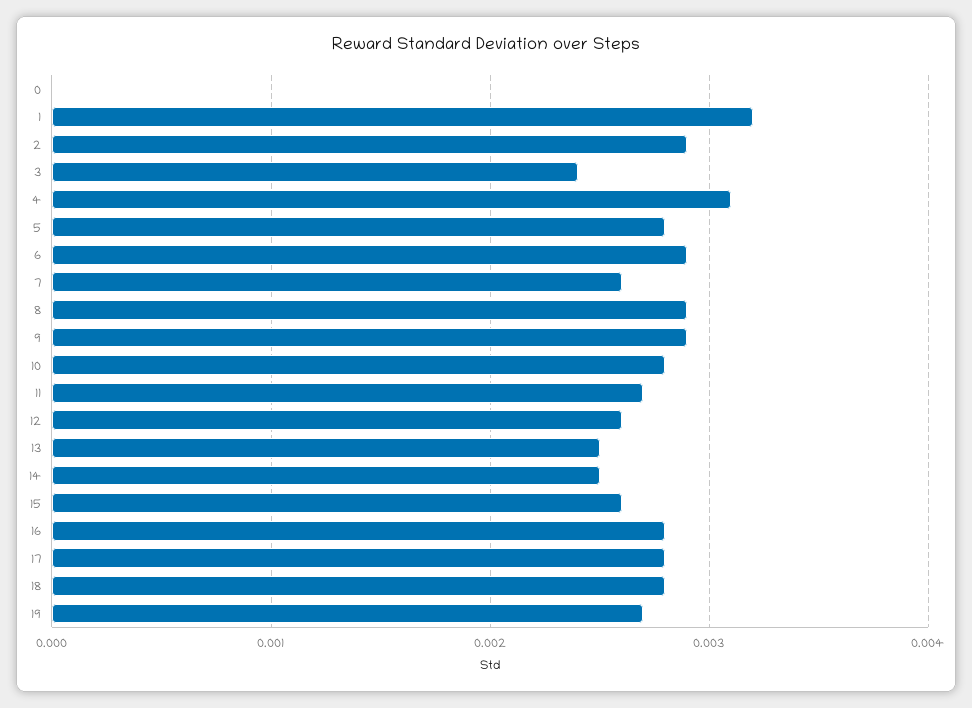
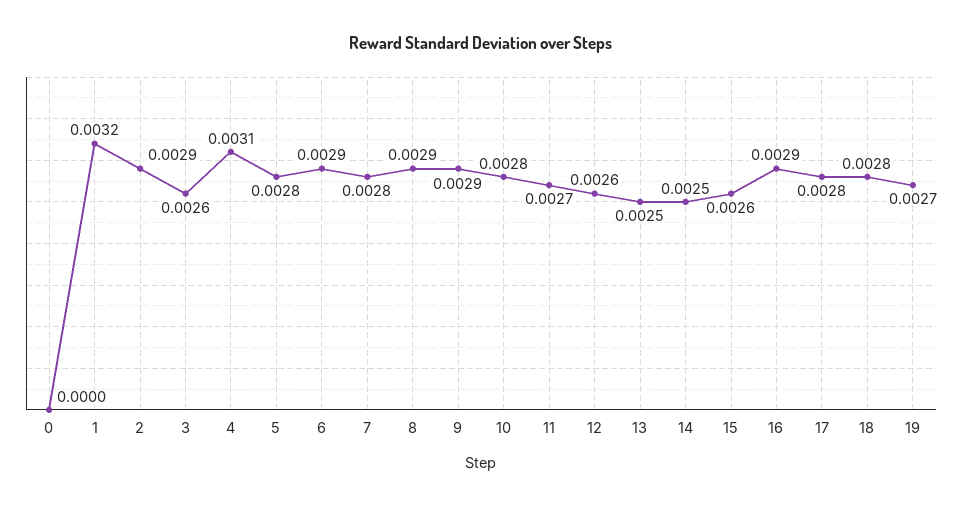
3: 0.0024 -> 0.0026
7: 0.0026 -> 0.0028
16: 0.0028 -> 0.0029

